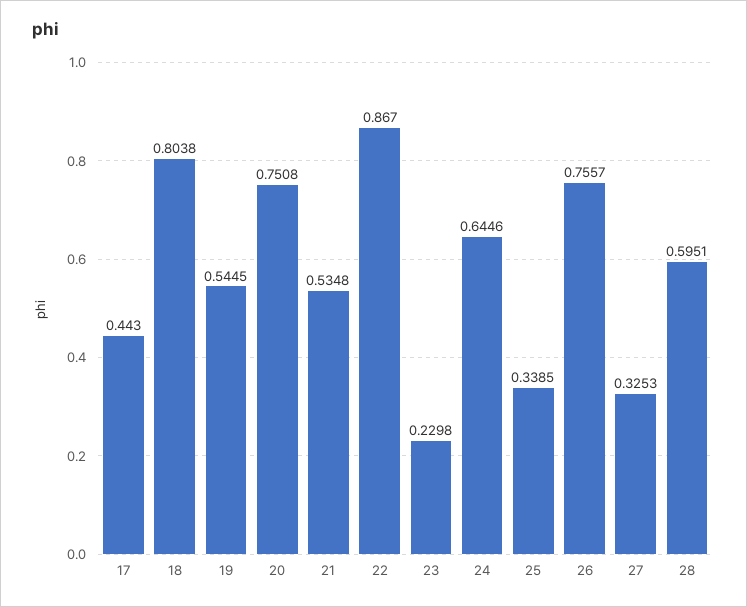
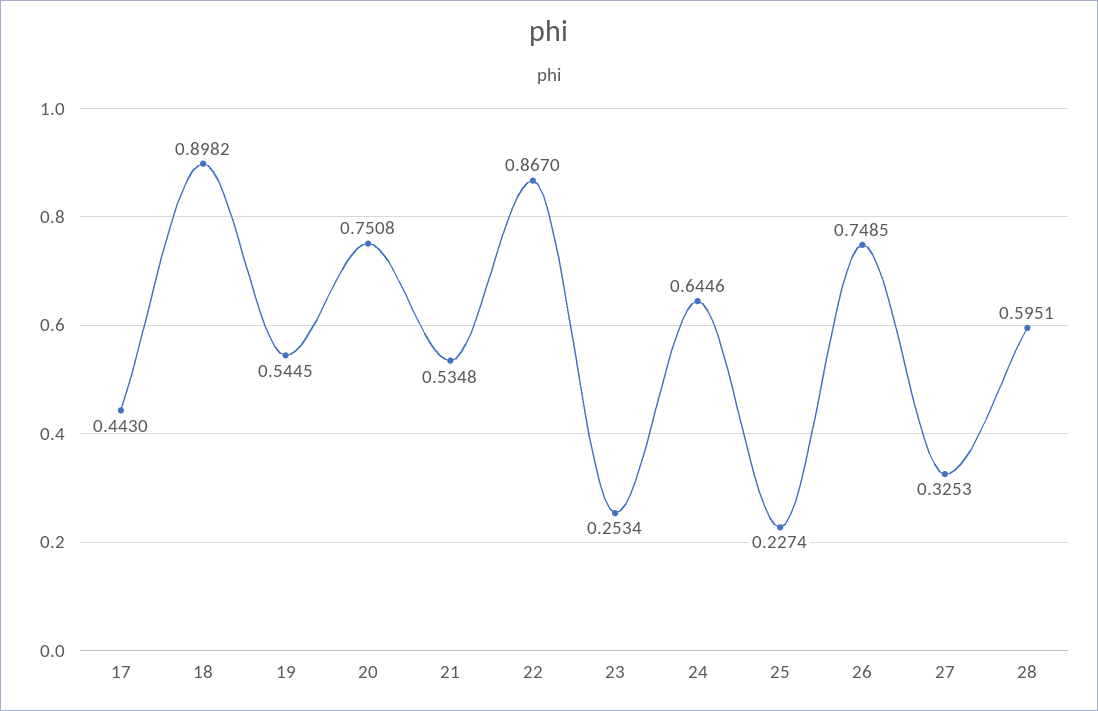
18: 0.8038 -> 0.8982
23: 0.2298 -> 0.2534
25: 0.3385 -> 0.2274
26: 0.7557 -> 0.7485

